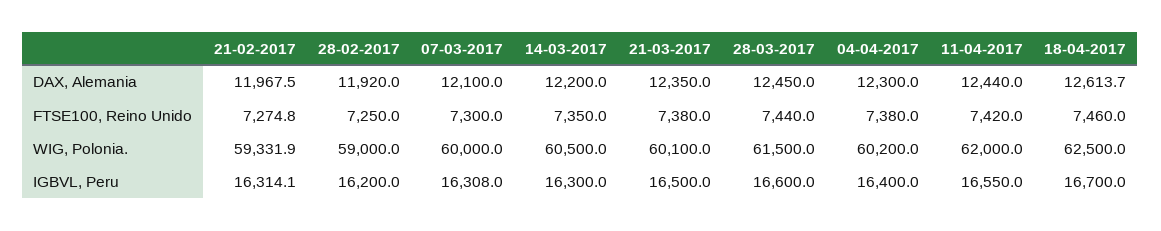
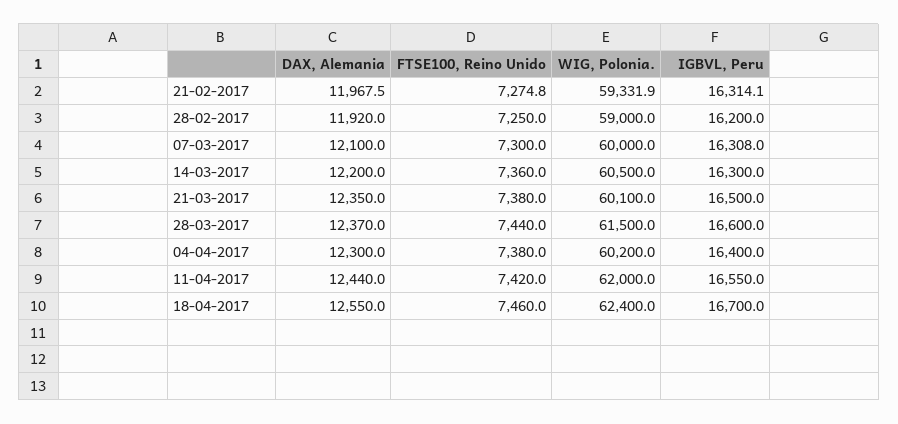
28-03-2017, DAX, Alemania: 12450 -> 12370
18-04-2017, DAX, Alemania: 12613.7 -> 12550
14-03-2017, FTSE100, Reino Unido: 7350 -> 7360
18-04-2017, WIG, Polonia.: 62500 -> 62400

